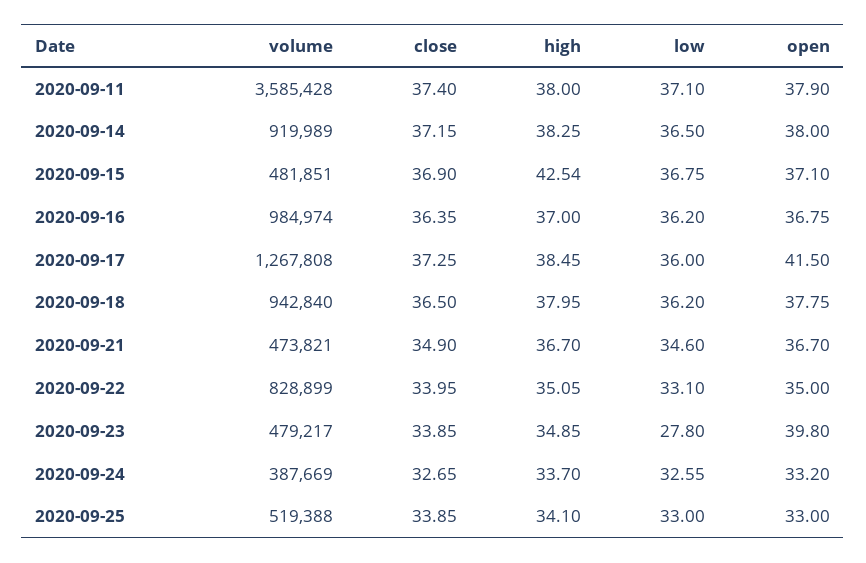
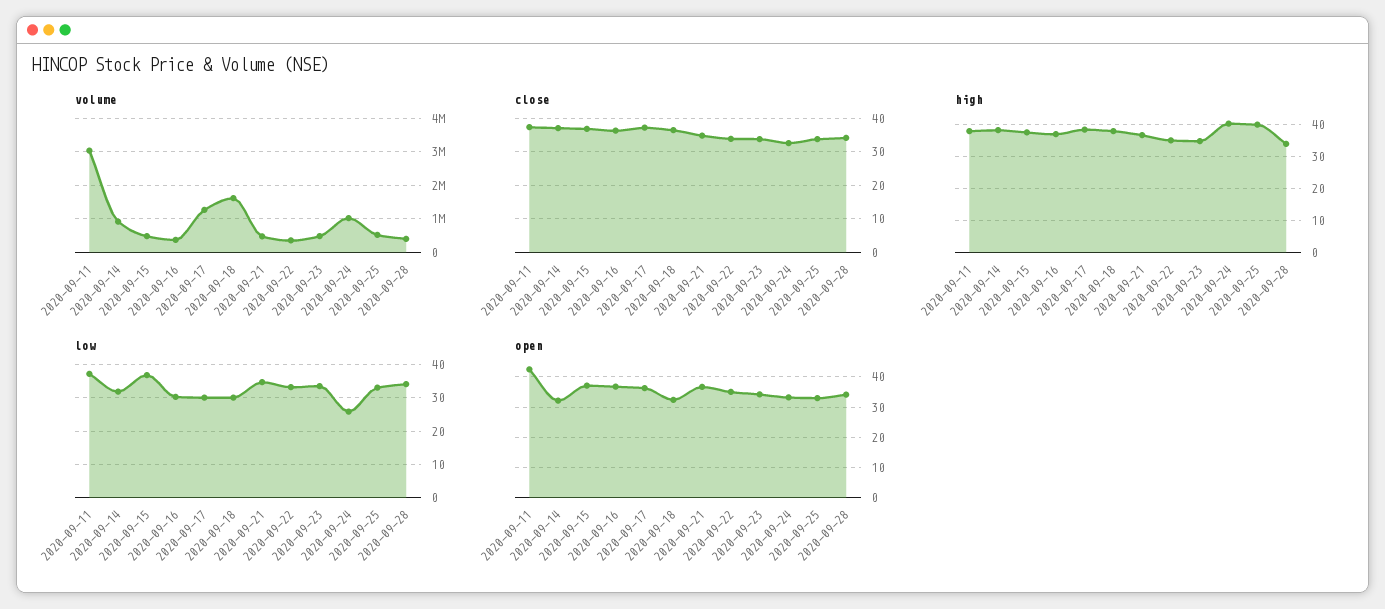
volume, 2020-09-11: 3585428 -> 3000000
open, 2020-09-11: 37.9 -> 42
low, 2020-09-14: 36.5 -> 32
open, 2020-09-14: 38 -> 32
high, 2020-09-15: 42.54 -> 38
volume, 2020-09-16: 984974 -> 400000
low, 2020-09-16: 36.2 -> 30
low, 2020-09-17: 36 -> 30
open, 2020-09-17: 41.5 -> 36
volume, 2020-09-18: 942840 -> 1600000
low, 2020-09-18: 36.2 -> 30
open, 2020-09-18: 37.75 -> 32
volume, 2020-09-22: 828899 -> 400000
low, 2020-09-23: 27.8 -> 34
open, 2020-09-23: 39.8 -> 34
volume, 2020-09-24: 387669 -> 1000000
high, 2020-09-24: 33.7 -> 40
low, 2020-09-24: 32.55 -> 26
high, 2020-09-25: 34.1 -> 40
volume, 2020-09-28: none -> 400000
close, 2020-09-28: none -> 34
high, 2020-09-28: none -> 34
low, 2020-09-28: none -> 34
open, 2020-09-28: none -> 34

